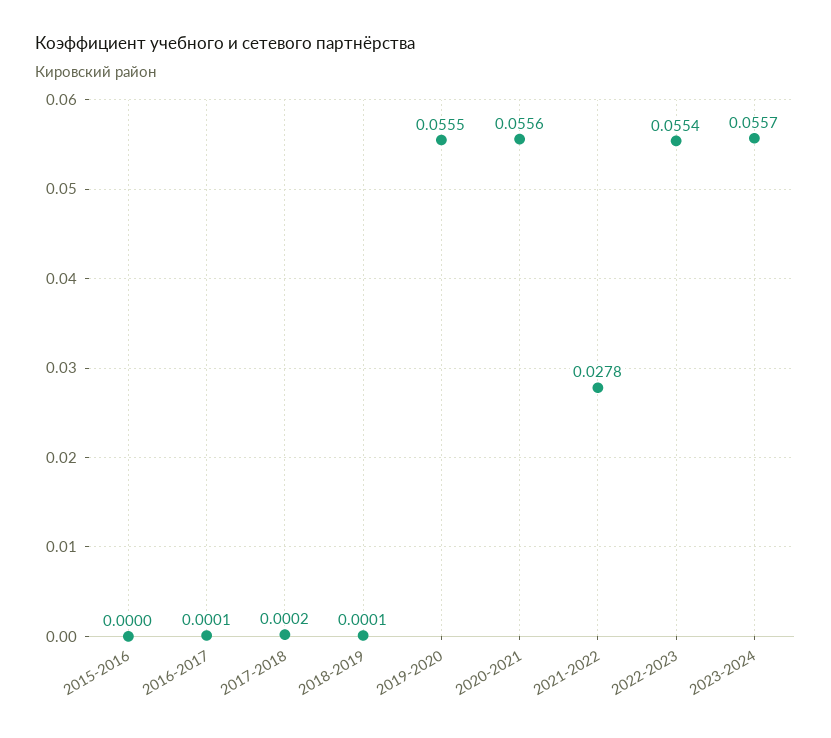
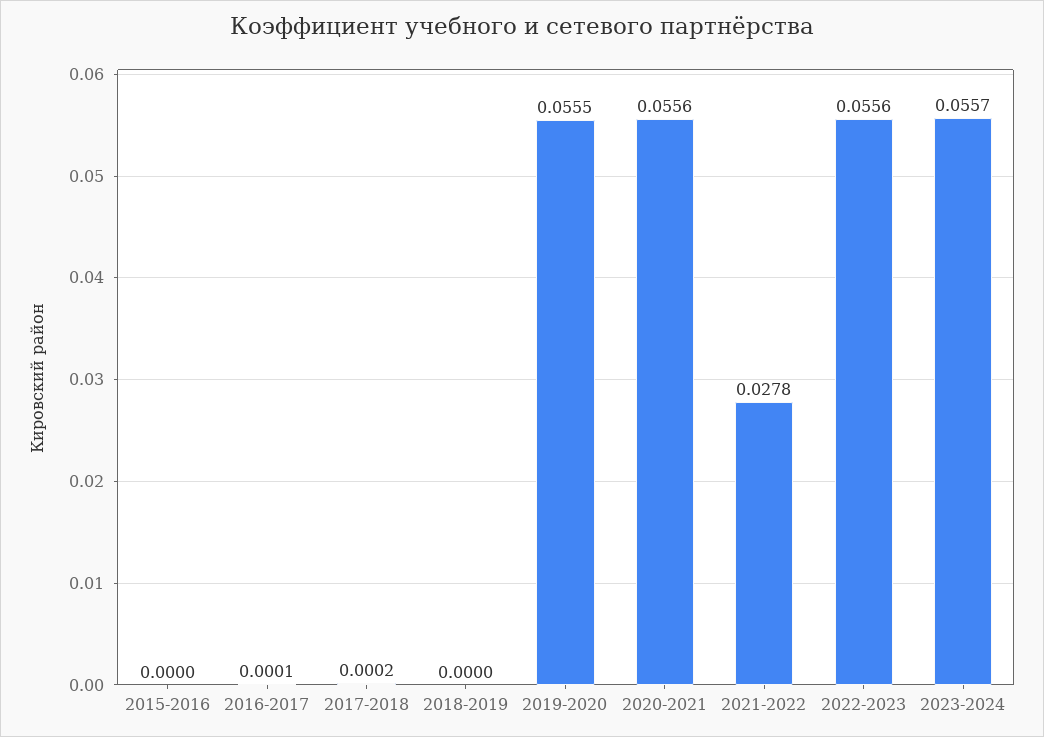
2018-2019: 0.0001 -> 0
2022-2023: 0.0554 -> 0.0556

